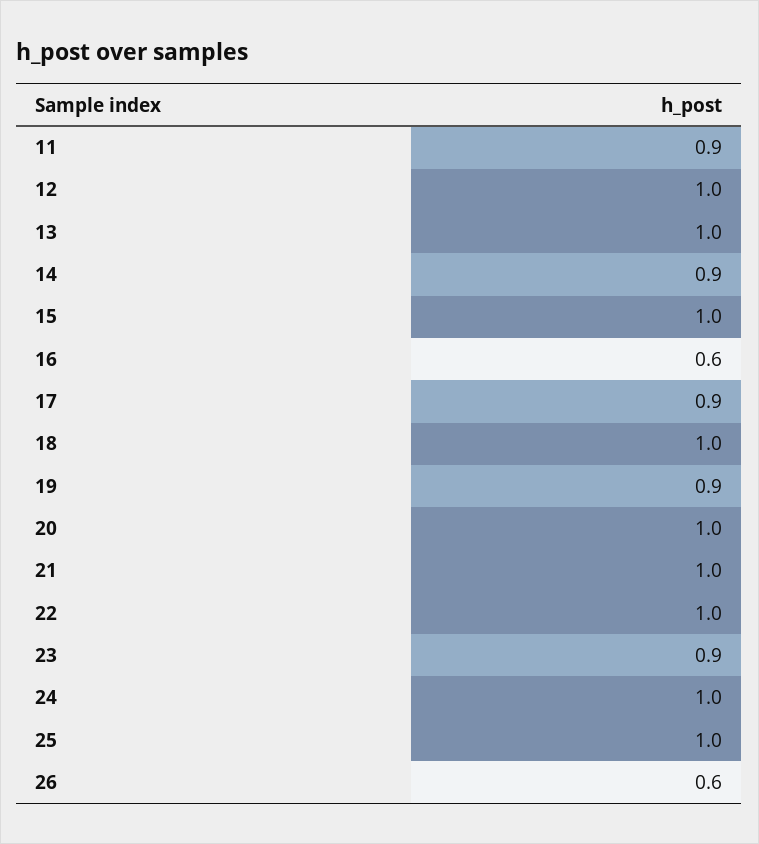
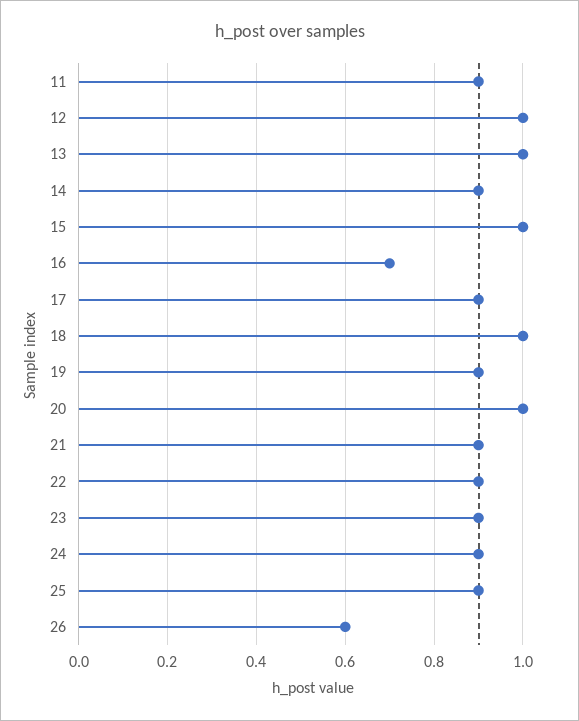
16: 0.6 -> 0.7
21: 1 -> 0.9
22: 1 -> 0.9
24: 1 -> 0.9
25: 1 -> 0.9

